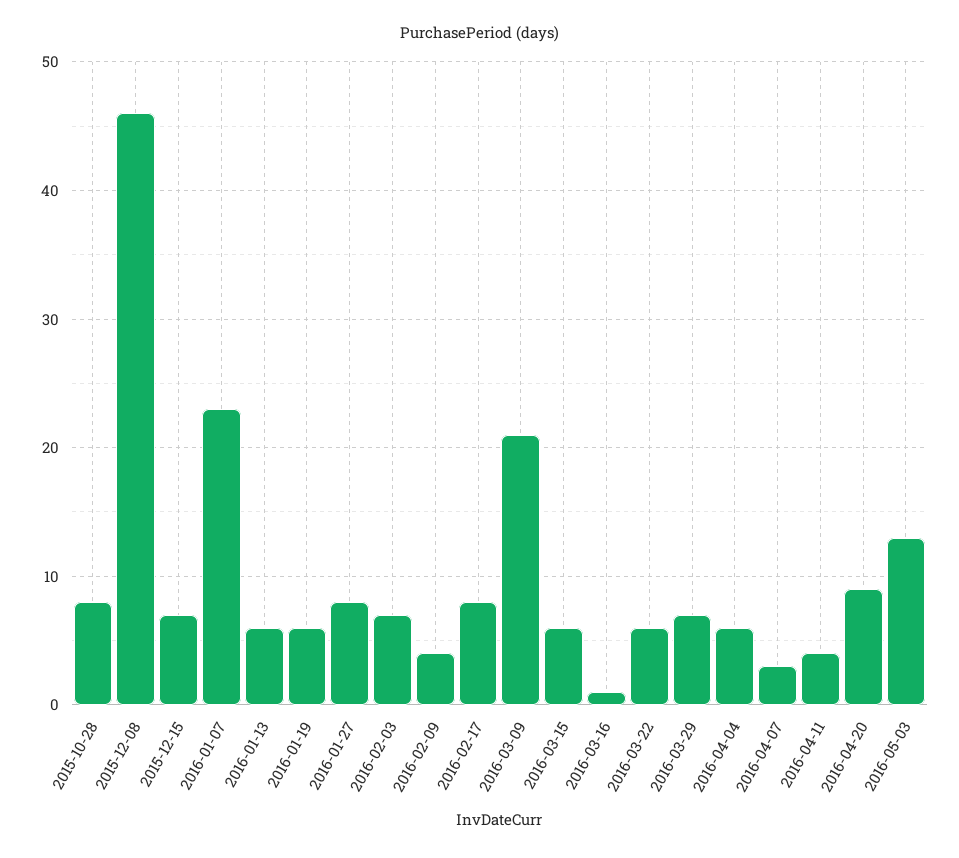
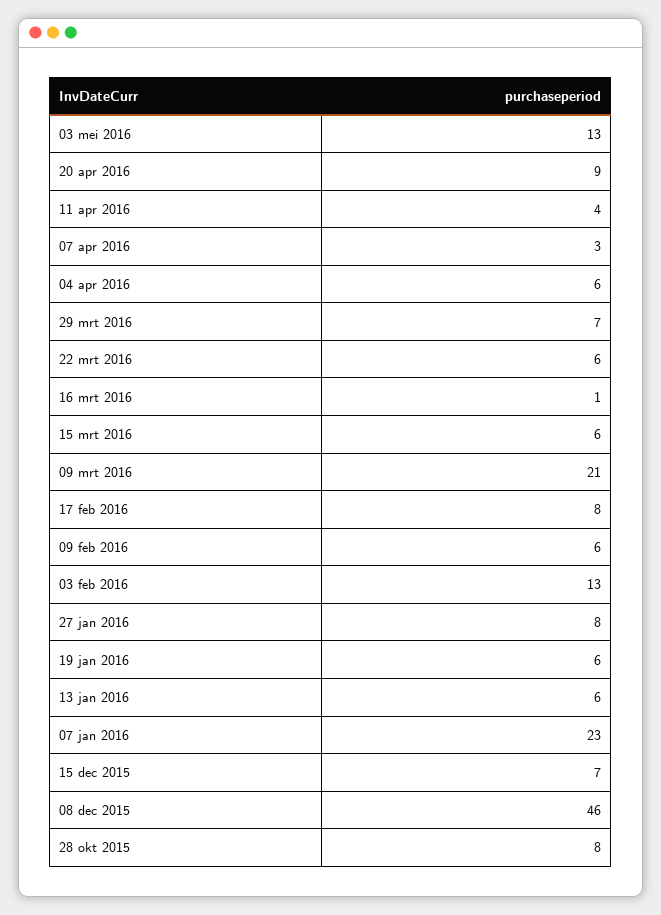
2016-02-03: 7 -> 13
2016-02-09: 4 -> 6

